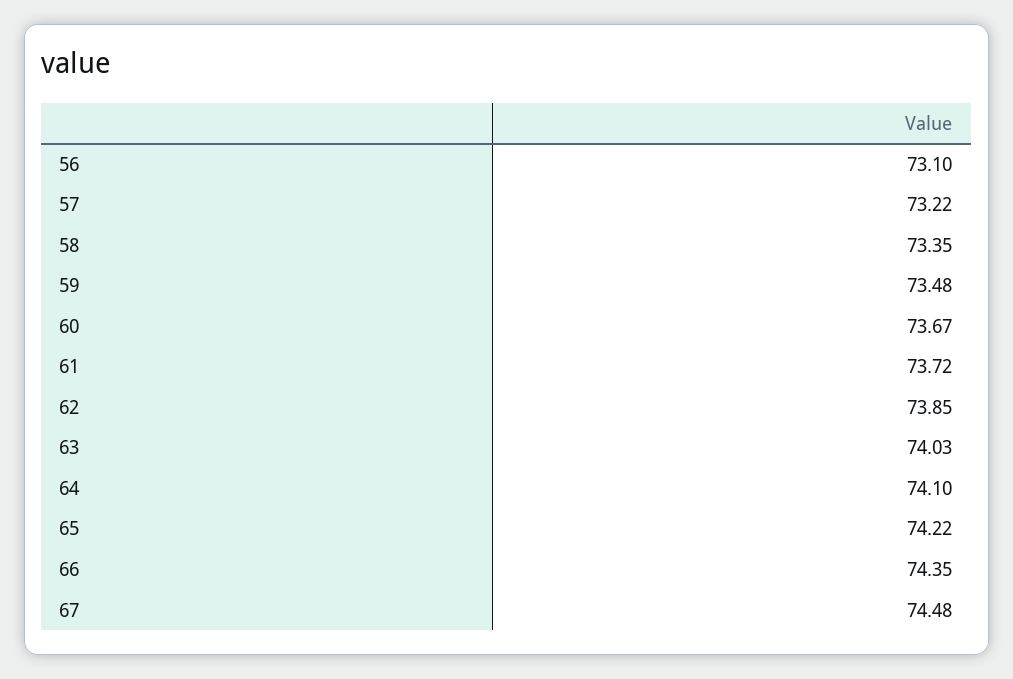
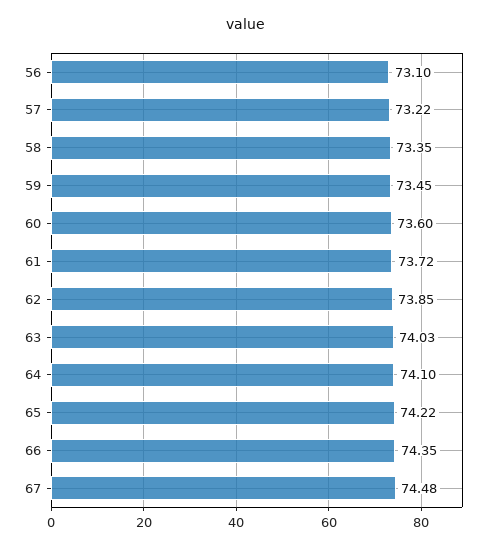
59: 73.48 -> 73.45
60: 73.67 -> 73.6

